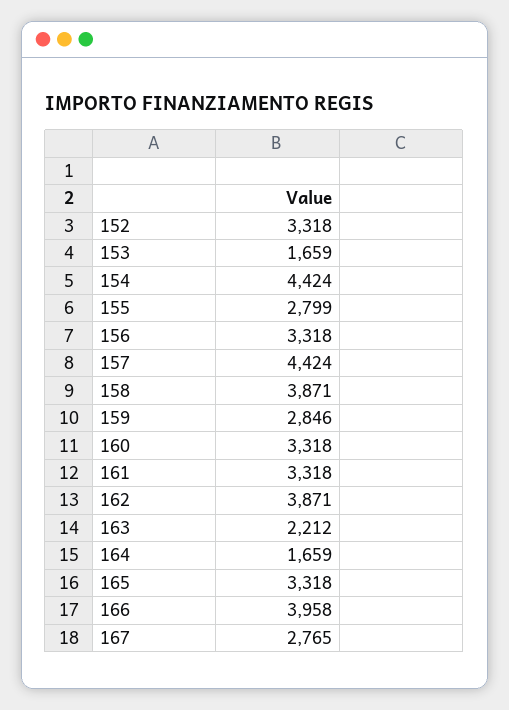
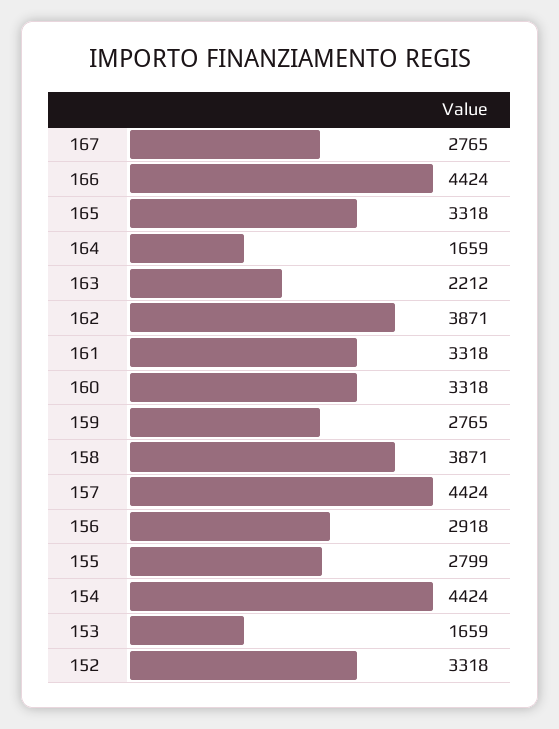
156: 3318 -> 2918
159: 2846 -> 2765
166: 3958 -> 4424

